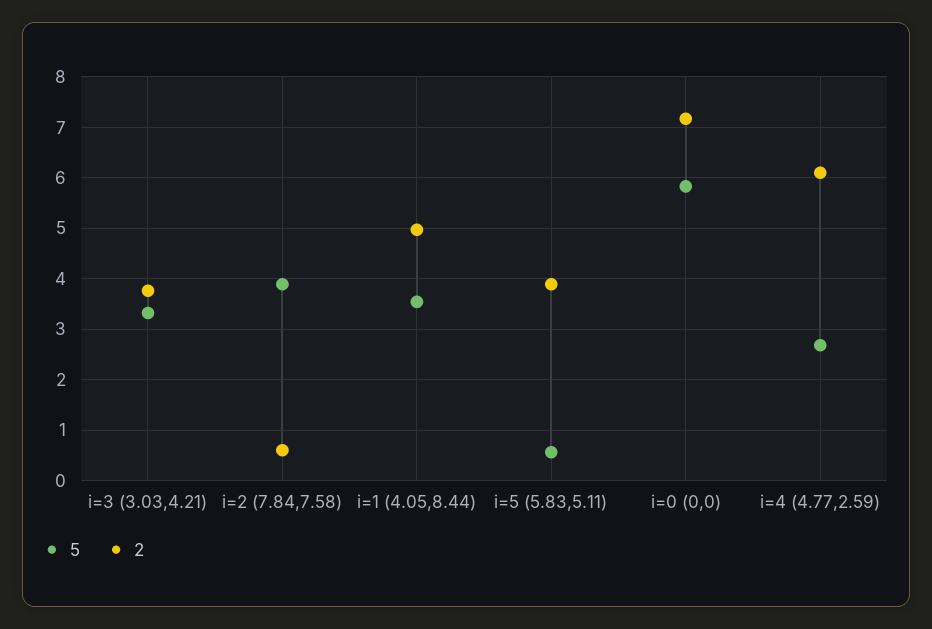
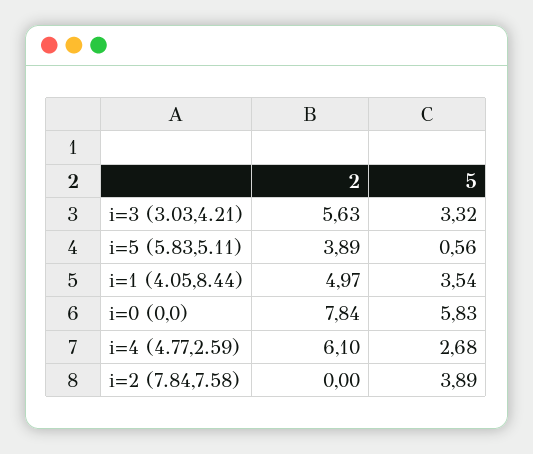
2, i=3 (3.03,4.21): 3.8 -> 5.63
2, i=2 (7.84,7.58): 0.6 -> 0
2, i=0 (0,0): 7.2 -> 7.84

